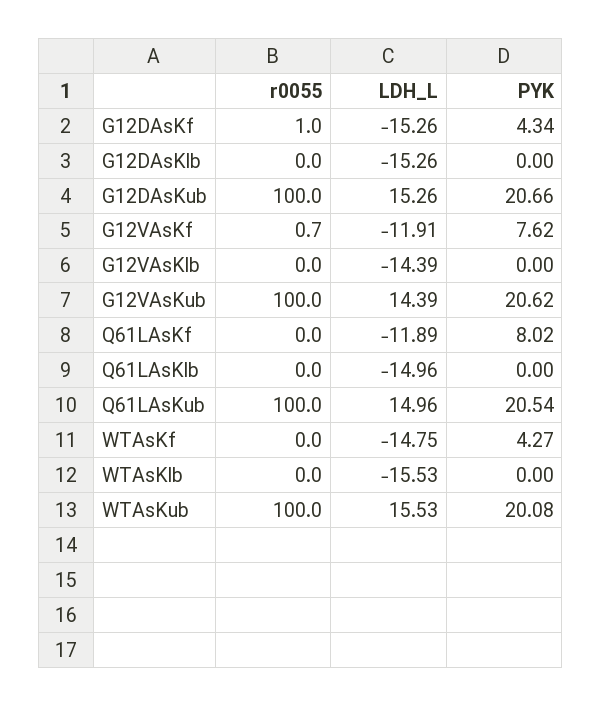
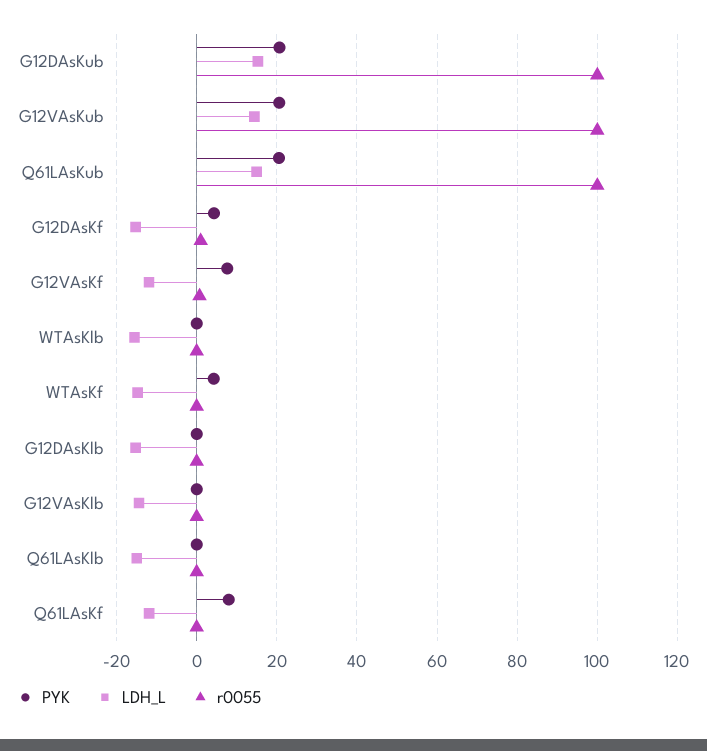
r0055, WTAsKub: 100 -> none
LDH_L, WTAsKub: 15.53 -> none
PYK, WTAsKub: 20.08 -> none

